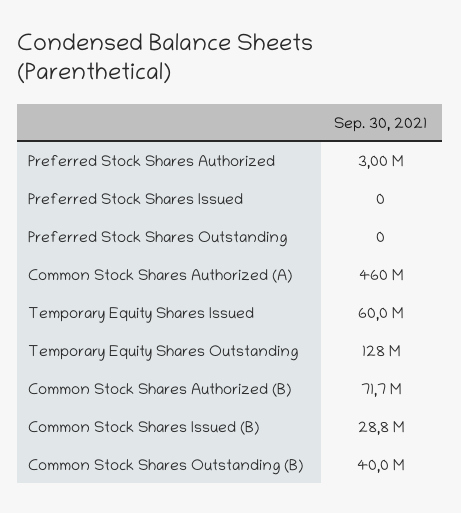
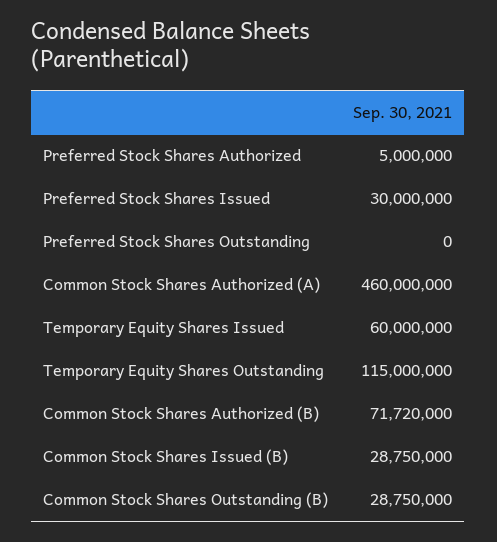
Preferred Stock Shares Authorized: 3000000 -> 5000000
Preferred Stock Shares Issued: 0 -> 30000000
Temporary Equity Shares Outstanding: 128000000 -> 115000000
Common Stock Shares Outstanding (B): 40000000 -> 28750000

